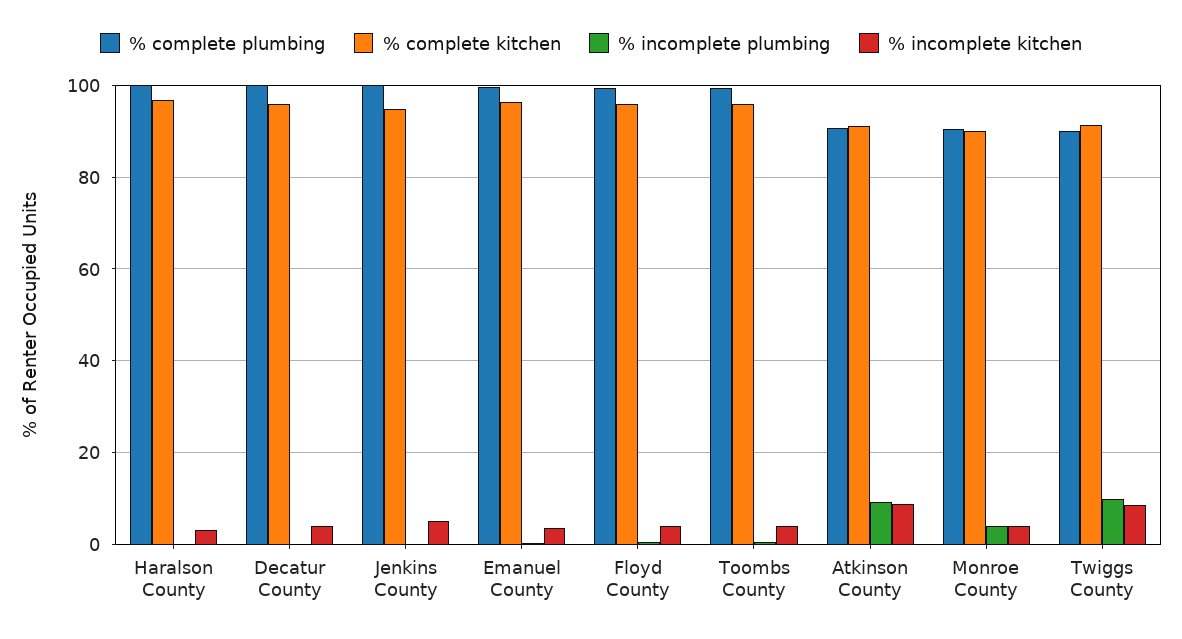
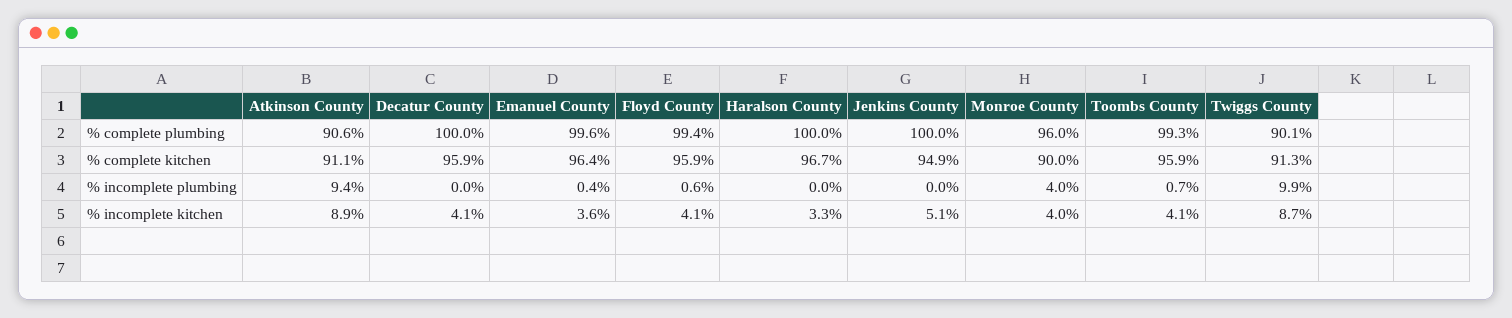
% complete plumbing, Monroe County: 90 -> 96

